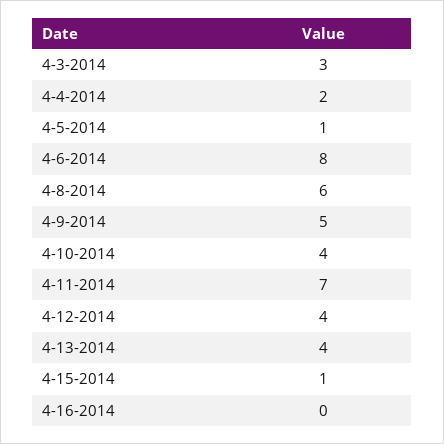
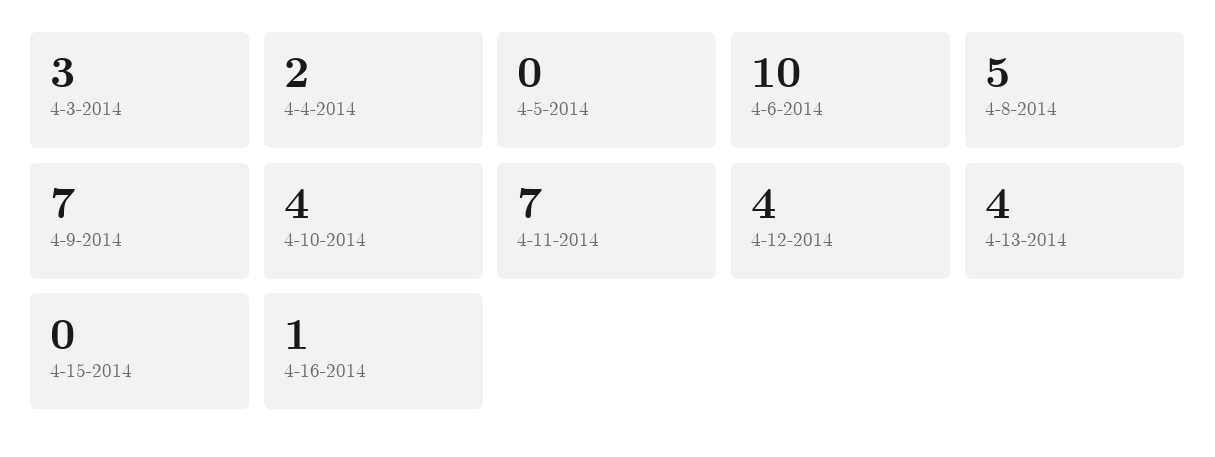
4-5-2014: 1 -> 0
4-6-2014: 8 -> 10
4-8-2014: 6 -> 5
4-9-2014: 5 -> 7
4-15-2014: 1 -> 0
4-16-2014: 0 -> 1

